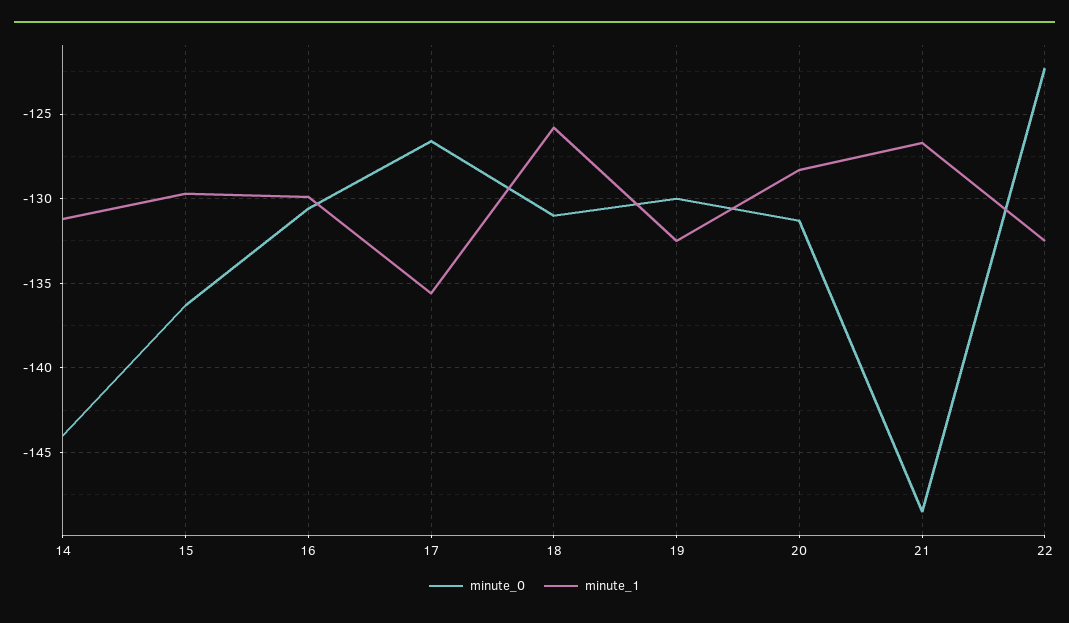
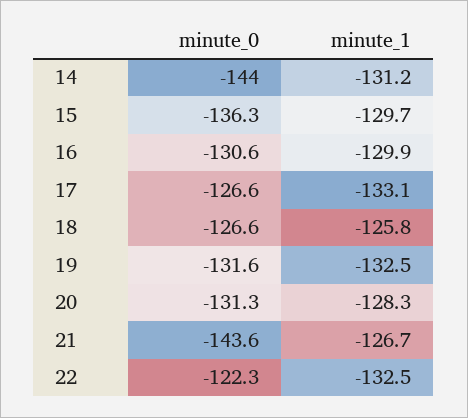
minute_1, 17: -135.5 -> -133.1
minute_0, 18: -131 -> -126.6
minute_0, 19: -130 -> -131.6
minute_0, 21: -148.5 -> -143.6

